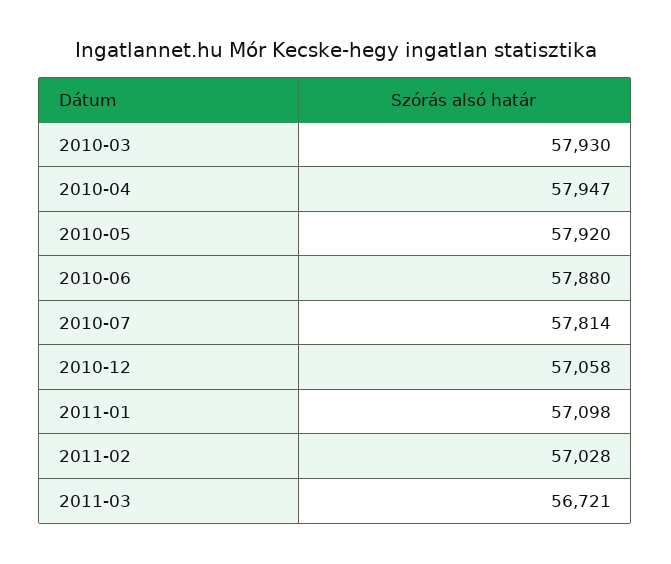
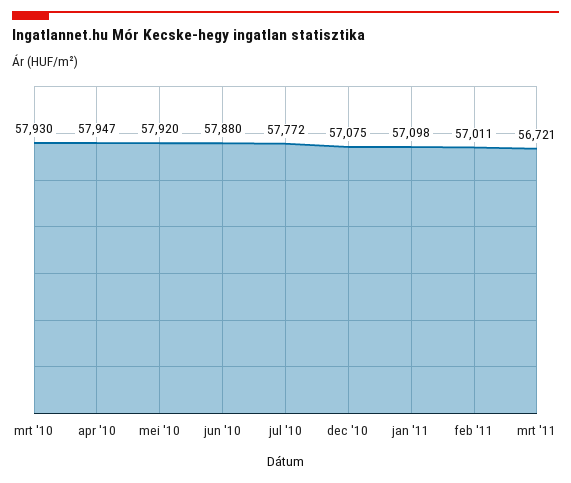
2010-07: 57814 -> 57772
2010-12: 57058 -> 57075
2011-02: 57028 -> 57011

